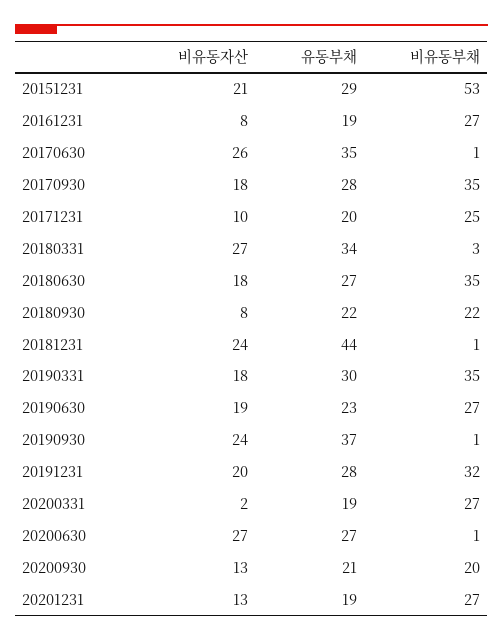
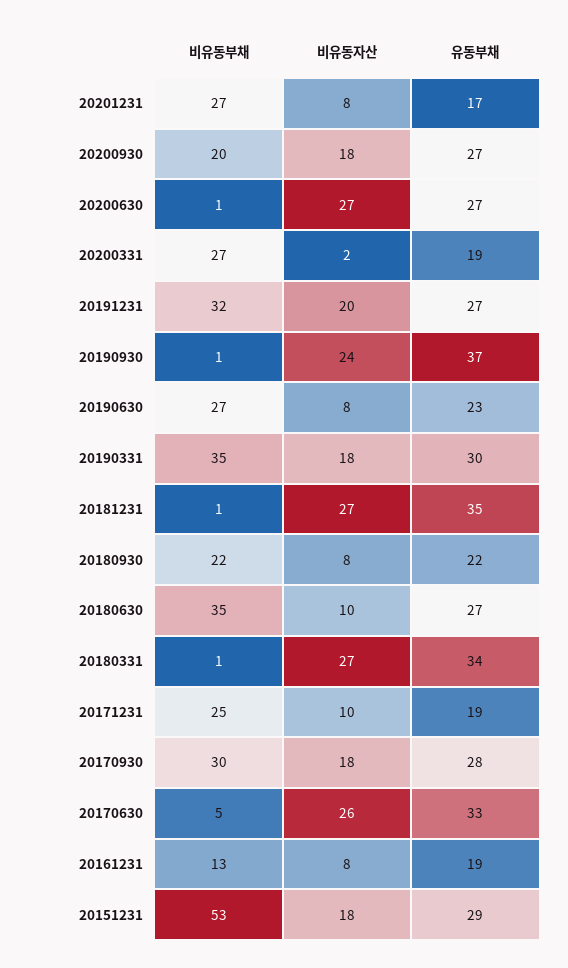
비유동자산, 20151231: 21 -> 18
비유동부채, 20161231: 27 -> 13
유동부채, 20170630: 35 -> 33
비유동부채, 20170630: 1 -> 5
비유동부채, 20170930: 35 -> 30
유동부채, 20171231: 20 -> 19
비유동부채, 20180331: 3 -> 1
비유동자산, 20180630: 18 -> 10
비유동자산, 20181231: 24 -> 27
유동부채, 20181231: 44 -> 35
비유동자산, 20190630: 19 -> 8
유동부채, 20191231: 28 -> 27
비유동자산, 20200930: 13 -> 18
유동부채, 20200930: 21 -> 27
비유동자산, 20201231: 13 -> 8
유동부채, 20201231: 19 -> 17

